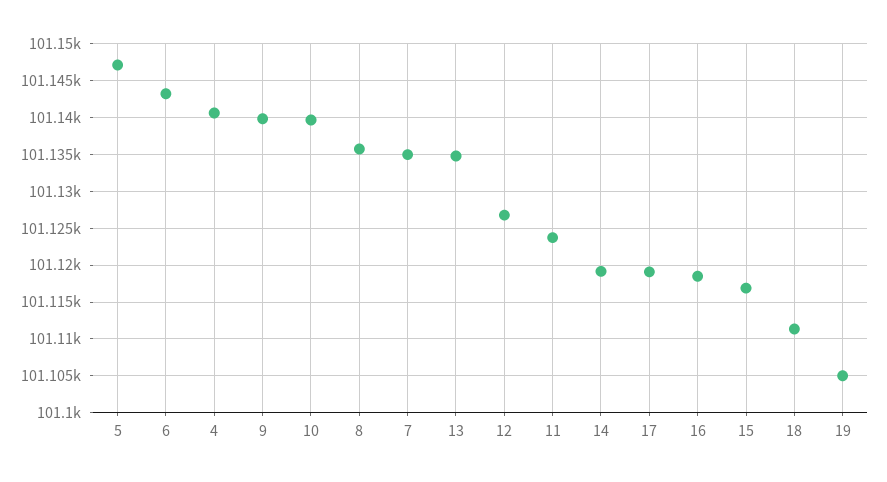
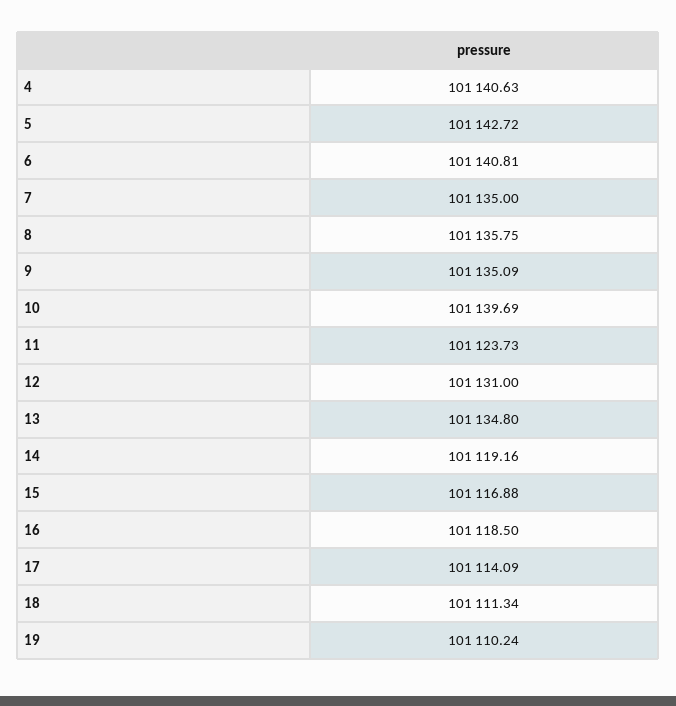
5: 101147 -> 101142.72
6: 101143 -> 101140.81
9: 101140 -> 101135.09
12: 101127 -> 101131
17: 101119 -> 101114.09
19: 101105 -> 101110.24

